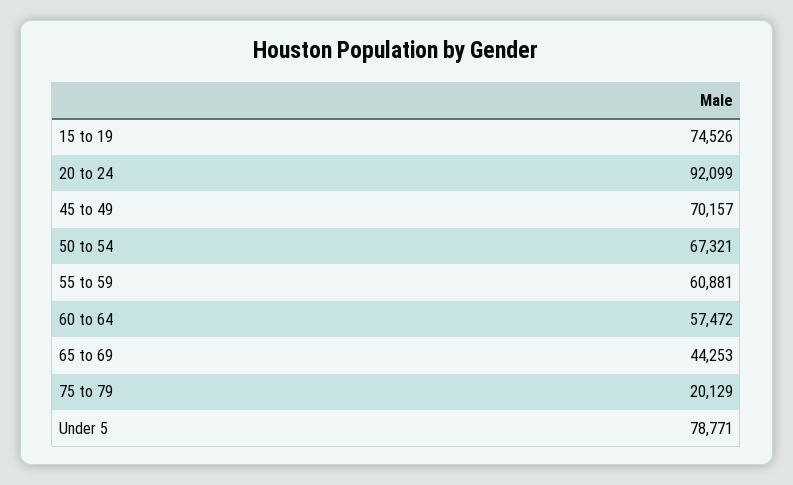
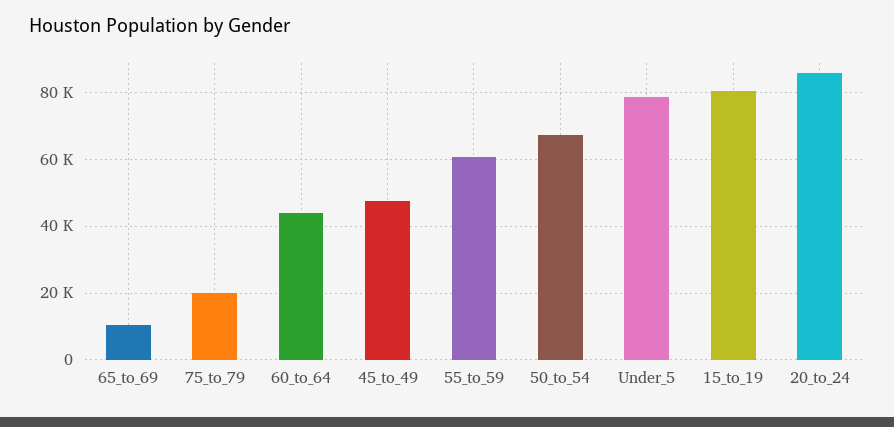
15 to 19: 74526 -> 80000
20 to 24: 92099 -> 86000
45 to 49: 70157 -> 48000
60 to 64: 57472 -> 44000
65 to 69: 44253 -> 10000

